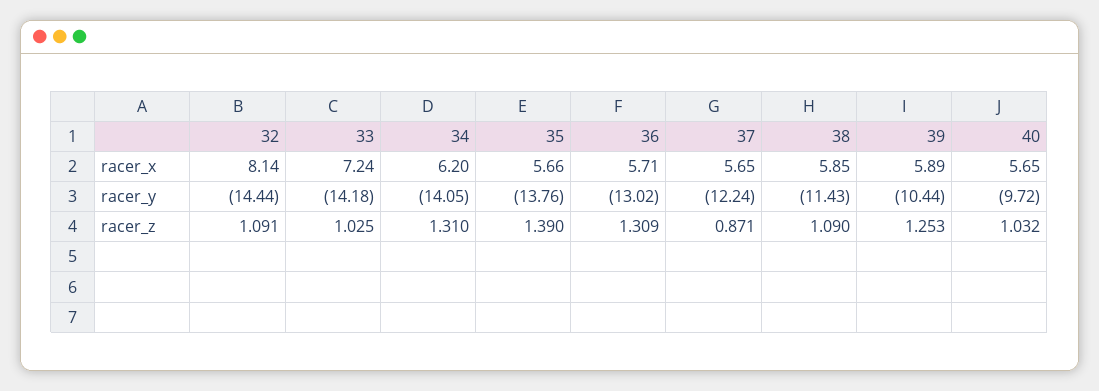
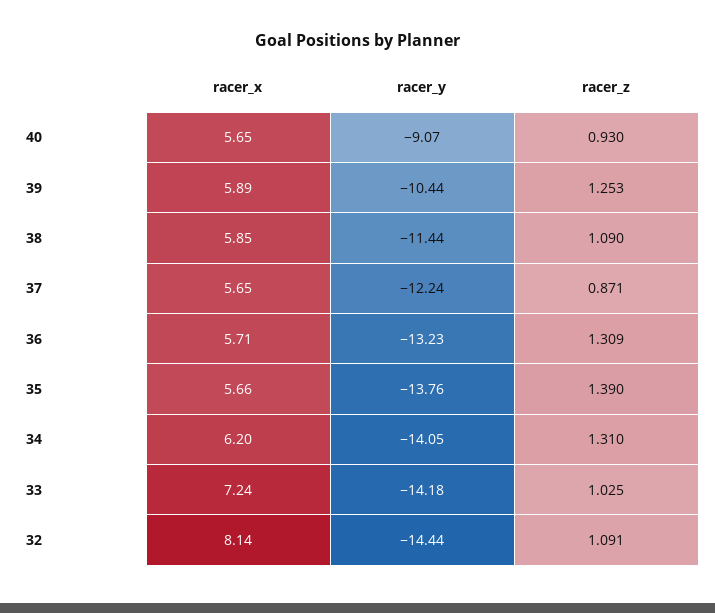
36, racer_y: -13.02 -> -13.23
38, racer_y: -11.43 -> -11.44
40, racer_y: -9.72 -> -9.07
40, racer_z: 1.032 -> 0.93

